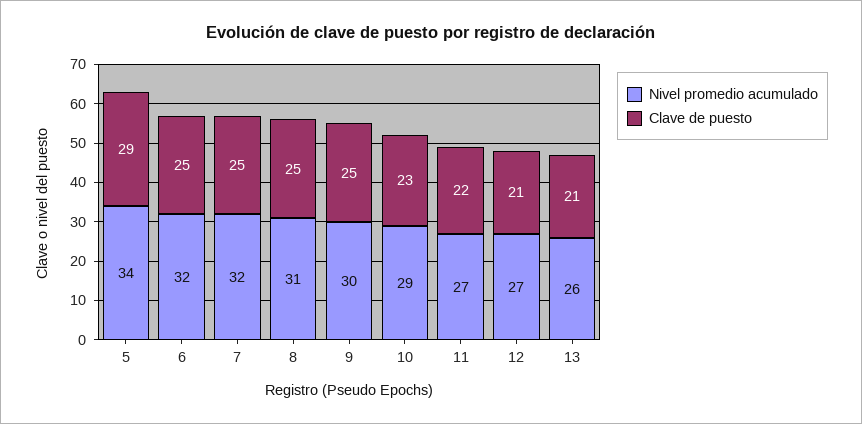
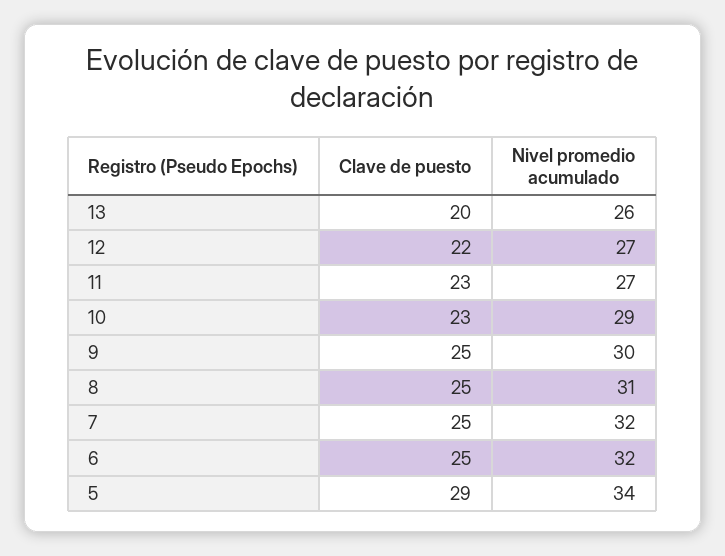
Clave de puesto, 11: 22 -> 23
Clave de puesto, 12: 21 -> 22
Clave de puesto, 13: 21 -> 20

